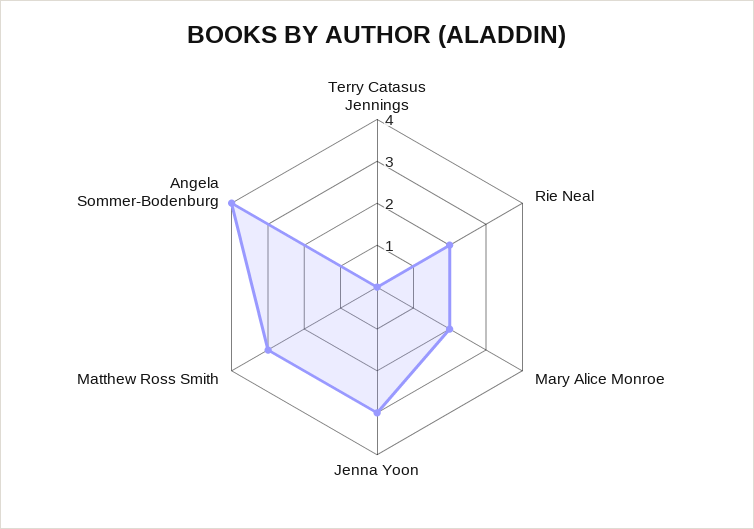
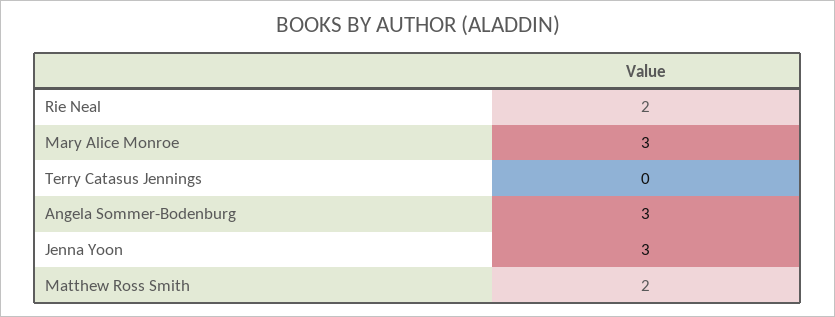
Mary Alice Monroe: 2 -> 3
Matthew Ross Smith: 3 -> 2
Angela Sommer-Bodenburg: 4 -> 3

